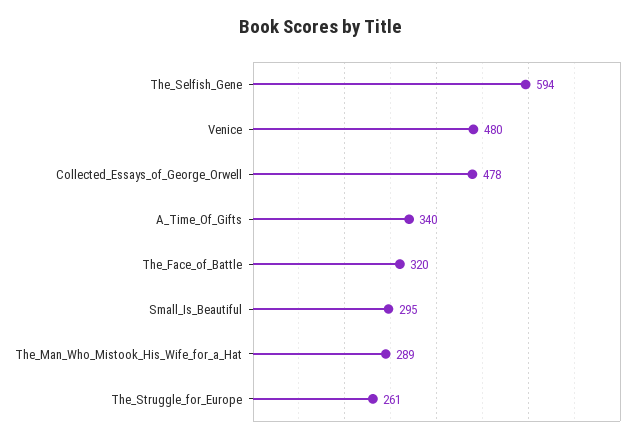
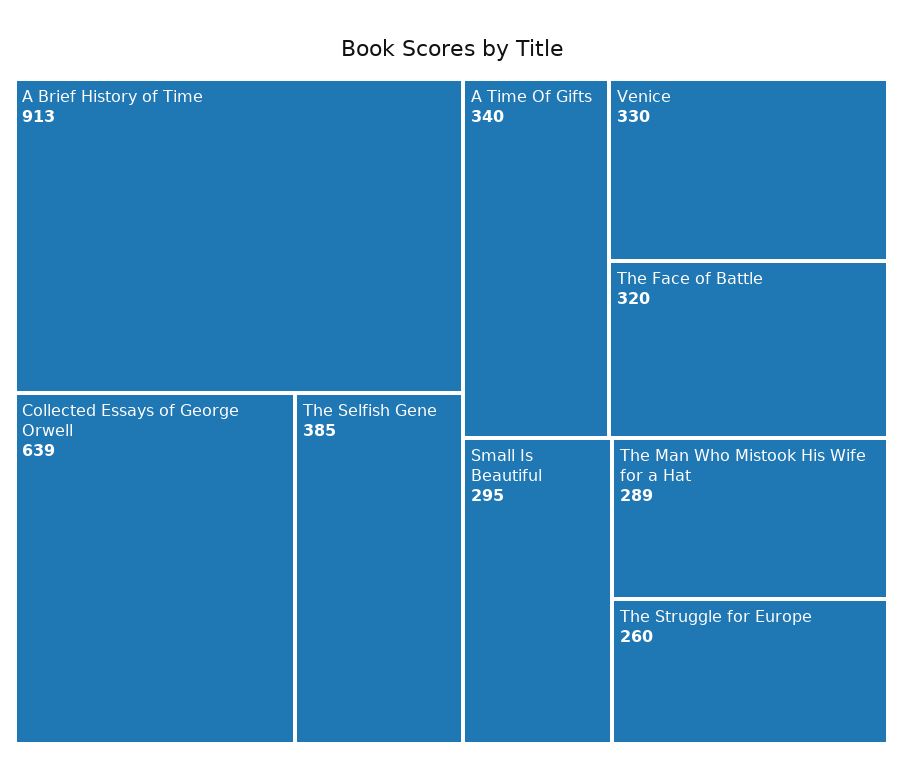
The_Selfish_Gene: 594 -> 385
Venice: 480 -> 330
Collected_Essays_of_George_Orwell: 478 -> 639
The_Struggle_for_Europe: 261 -> 260
A Brief History of Time: none -> 913

